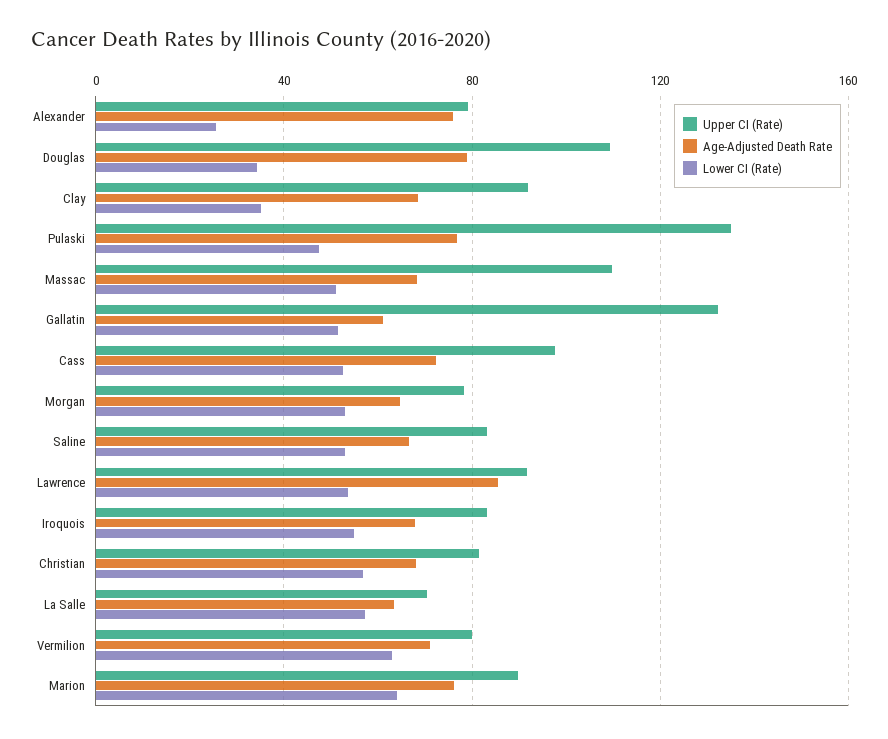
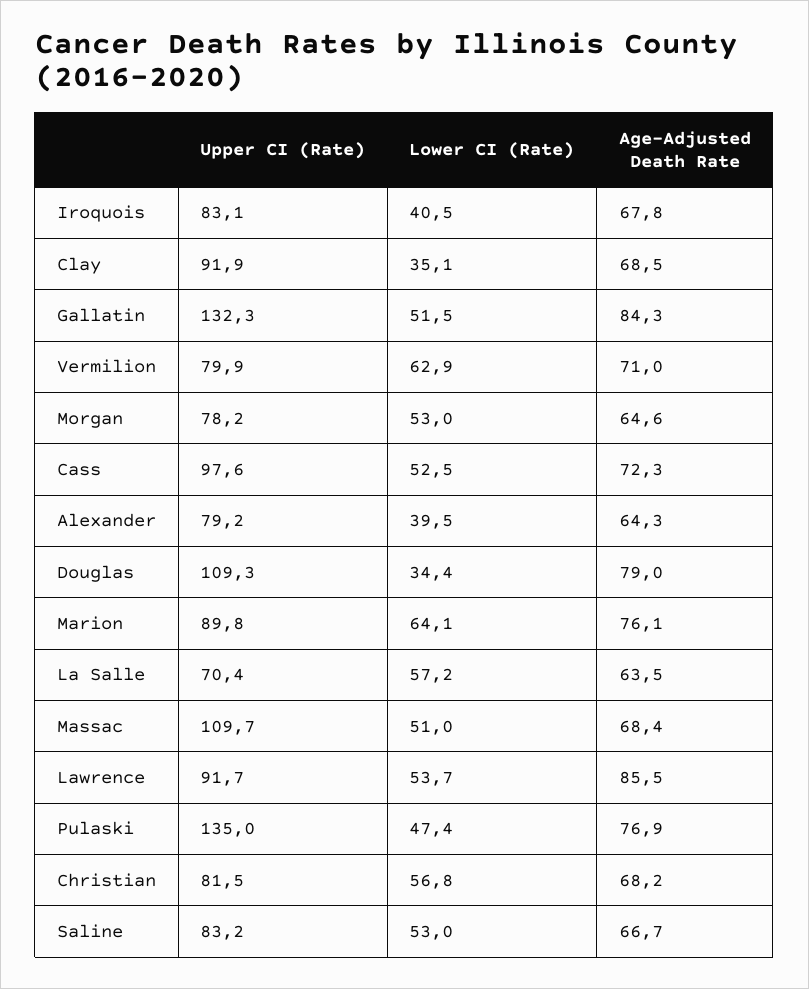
Age-Adjusted Death Rate, Alexander: 75 -> 64.3
Lower CI (Rate), Alexander: 25 -> 39.5
Age-Adjusted Death Rate, Gallatin: 60 -> 84.3
Lower CI (Rate), Iroquois: 55 -> 40.5

